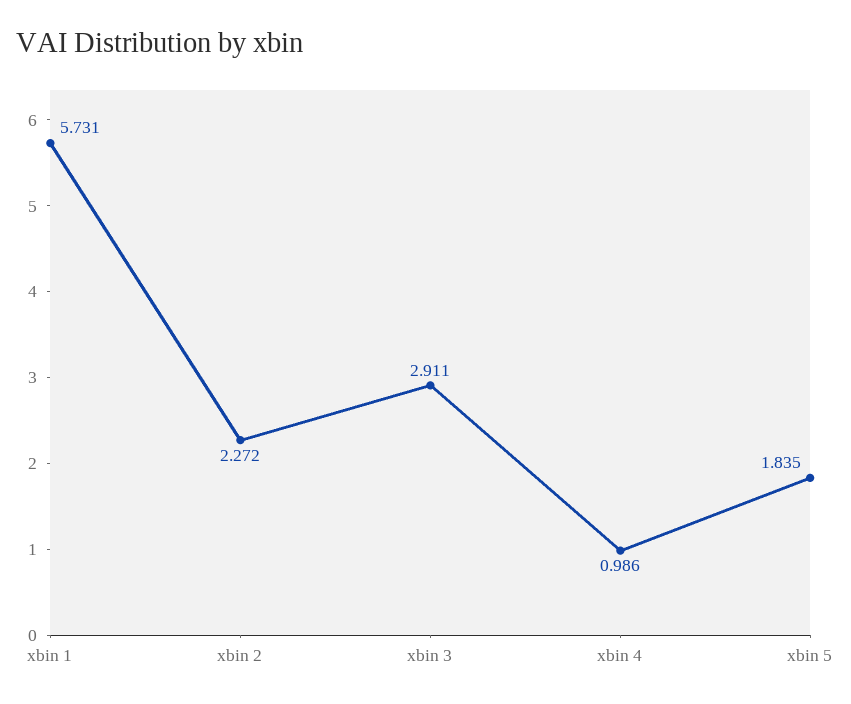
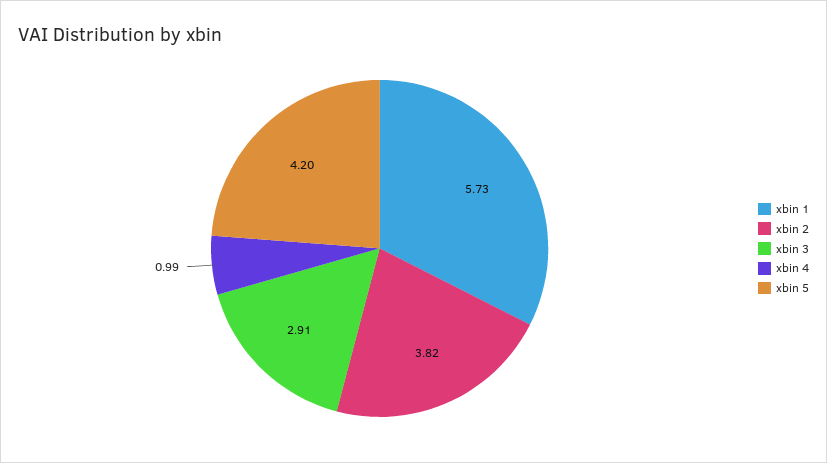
xbin 2: 2.272 -> 3.82
xbin 5: 1.835 -> 4.2

